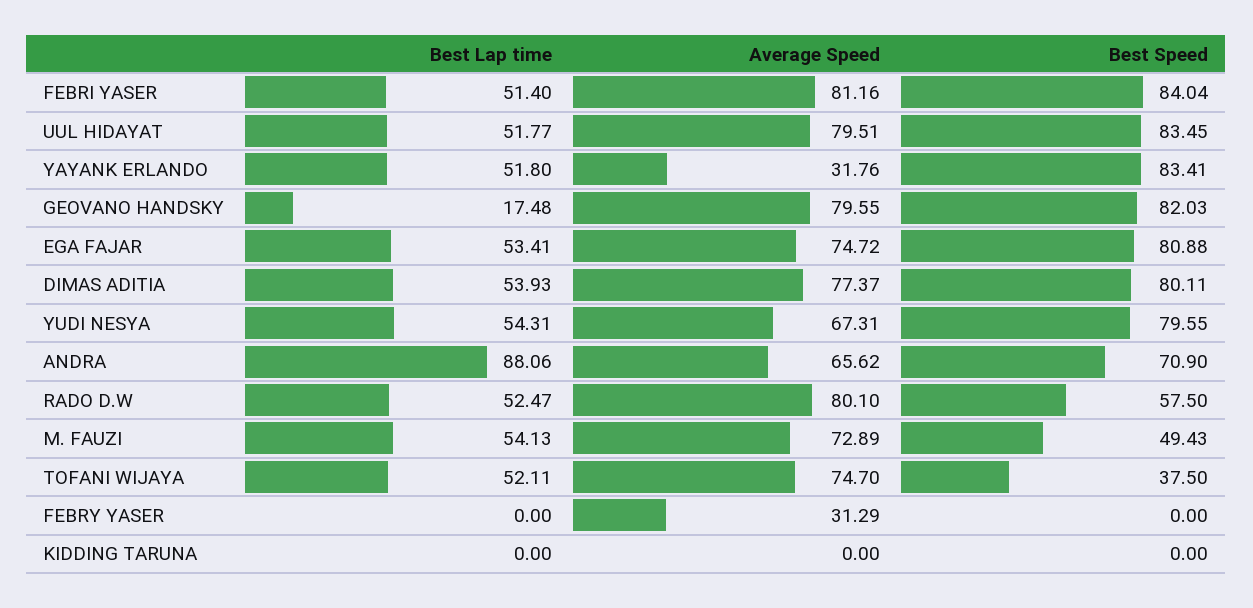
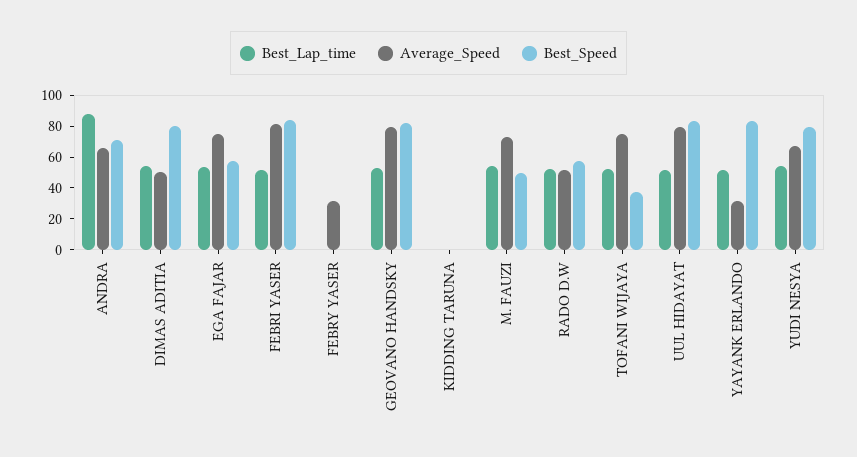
Best Lap time, GEOVANO HANDSKY: 17.48 -> 50
Best Speed, EGA FAJAR: 80.88 -> 60
Average Speed, DIMAS ADITIA: 77.37 -> 50
Average Speed, RADO D.W: 80.1 -> 50

